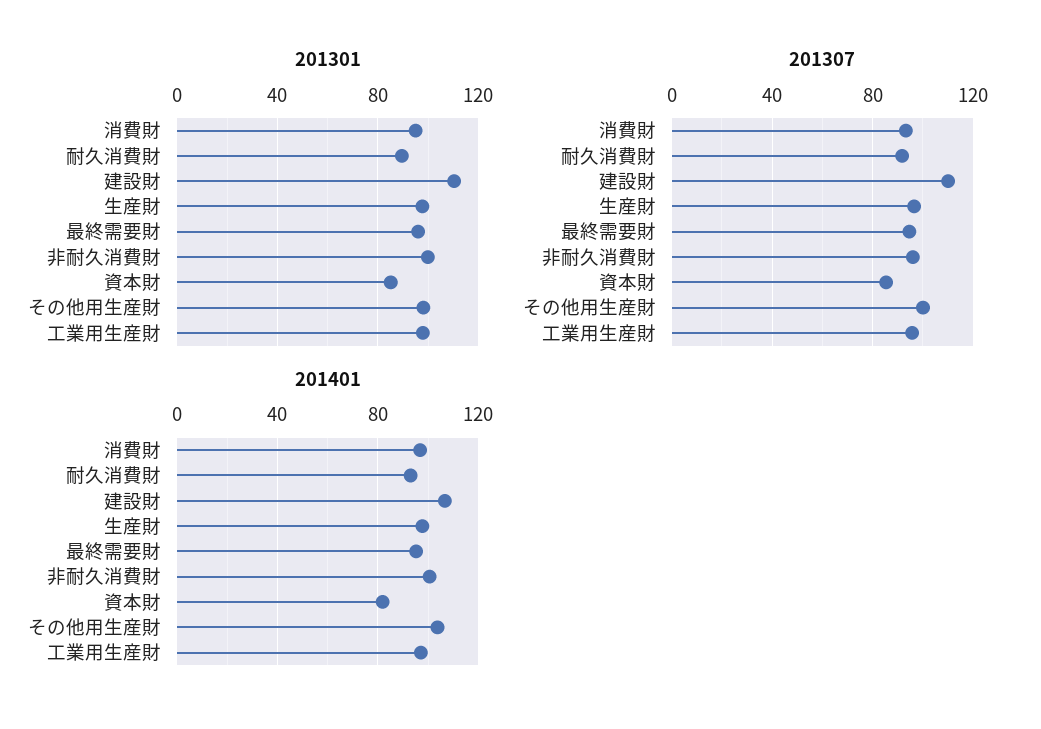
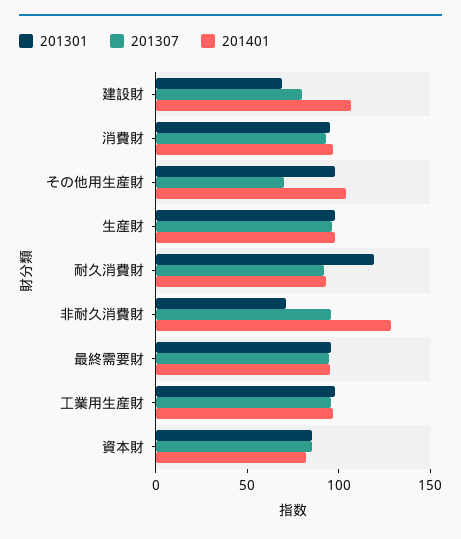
201301, 耐久消費財: 90 -> 120
201301, 建設財: 110 -> 70
201301, 非耐久消費財: 100 -> 70
201307, 建設財: 110 -> 80
201307, その他用生産財: 100 -> 70
201401, 非耐久消費財: 100 -> 130

